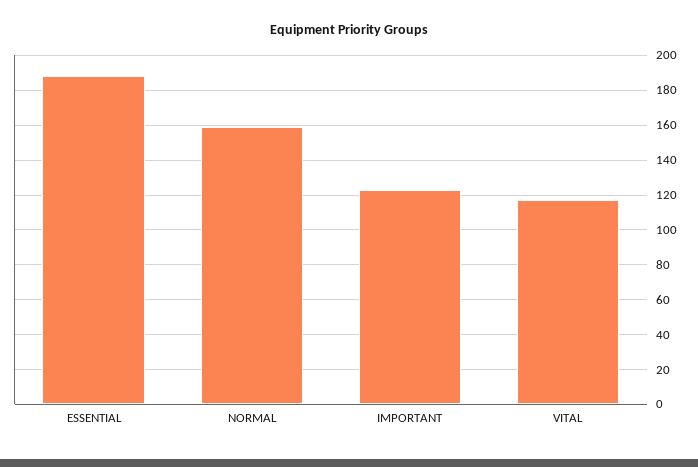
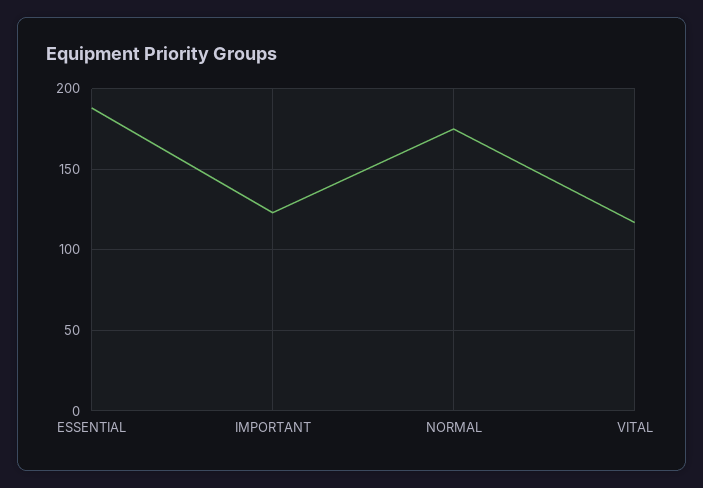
NORMAL: 160 -> 175

